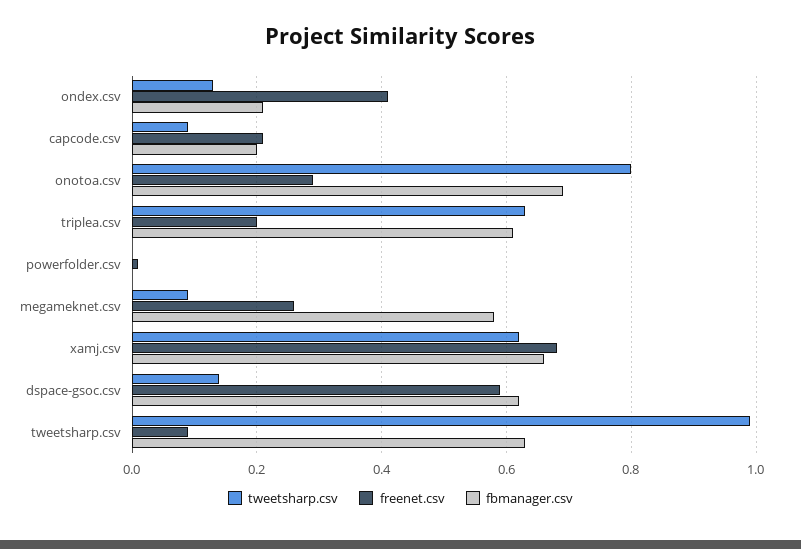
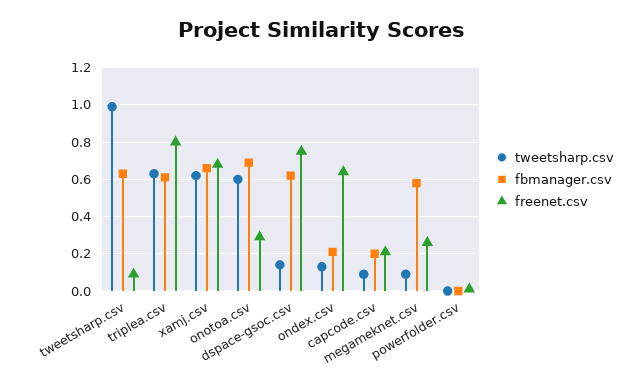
freenet.csv, ondex.csv: 0.4 -> 0.65
tweetsharp.csv, onotoa.csv: 0.8 -> 0.6
freenet.csv, triplea.csv: 0.2 -> 0.8
freenet.csv, dspace-gsoc.csv: 0.6 -> 0.75

